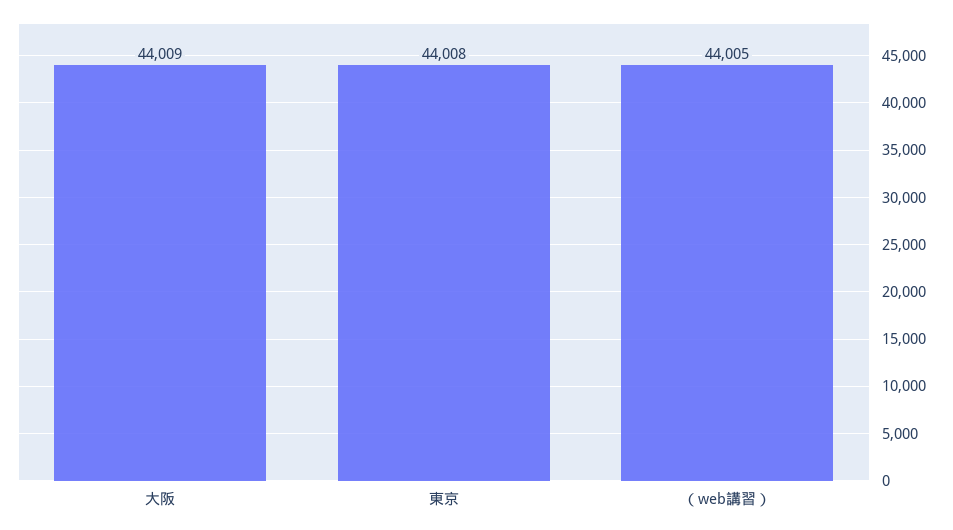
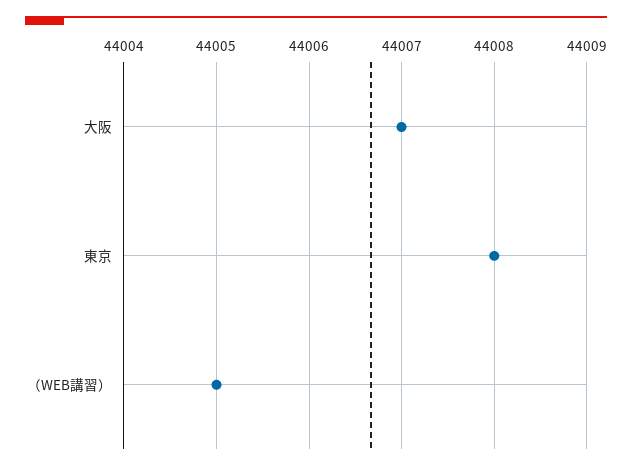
大阪: 44009 -> 44007

